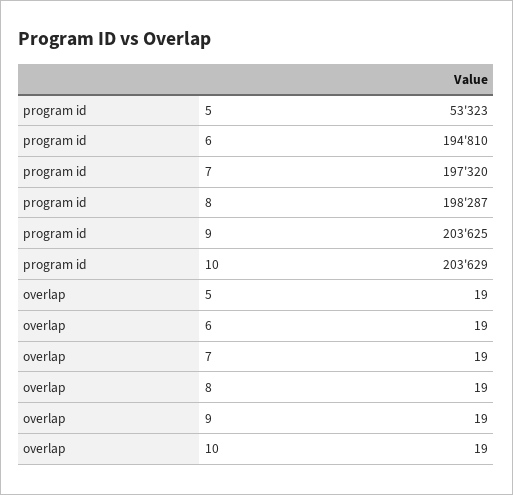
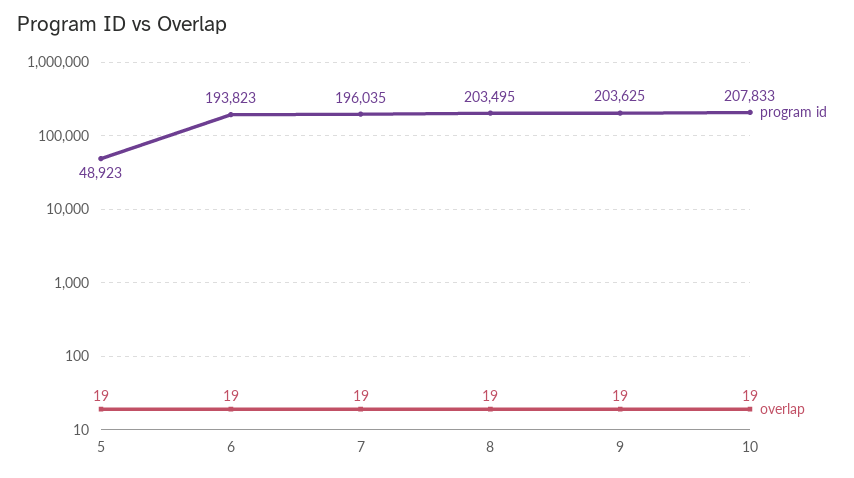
program id, 5: 53323 -> 48923
program id, 6: 194810 -> 193823
program id, 7: 197320 -> 196035
program id, 8: 198287 -> 203495
program id, 10: 203629 -> 207833

